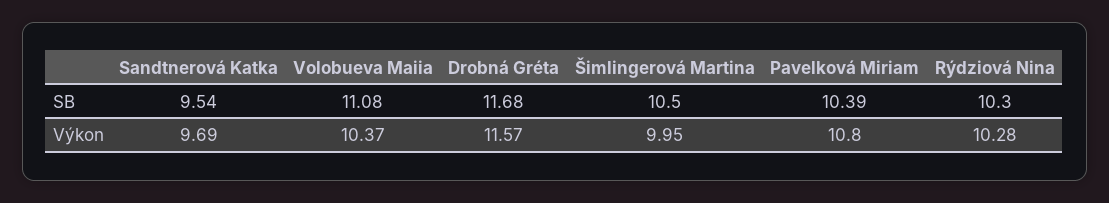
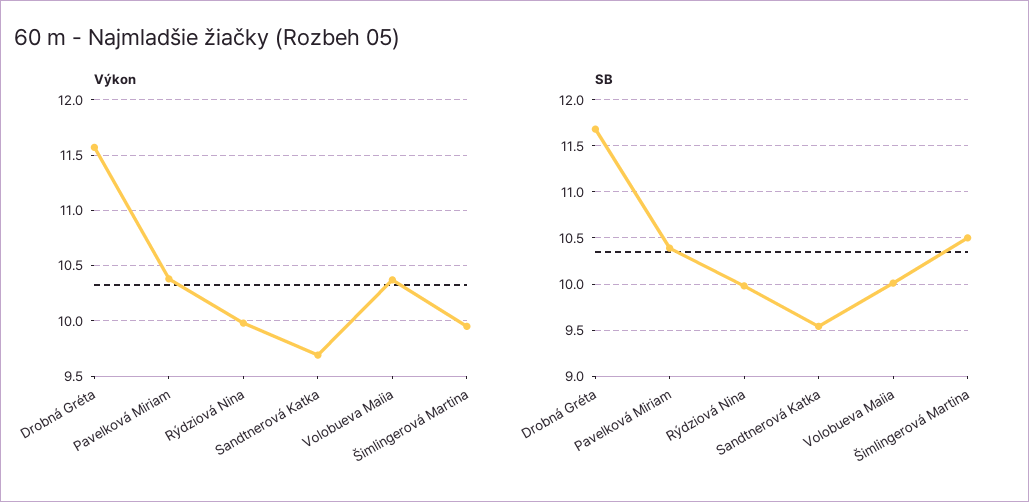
SB, Volobueva Maiia: 11.08 -> 10
SB, Rýdziová Nina: 10.3 -> 10
Výkon, Pavelková Miriam: 10.8 -> 10.4
Výkon, Rýdziová Nina: 10.28 -> 10

